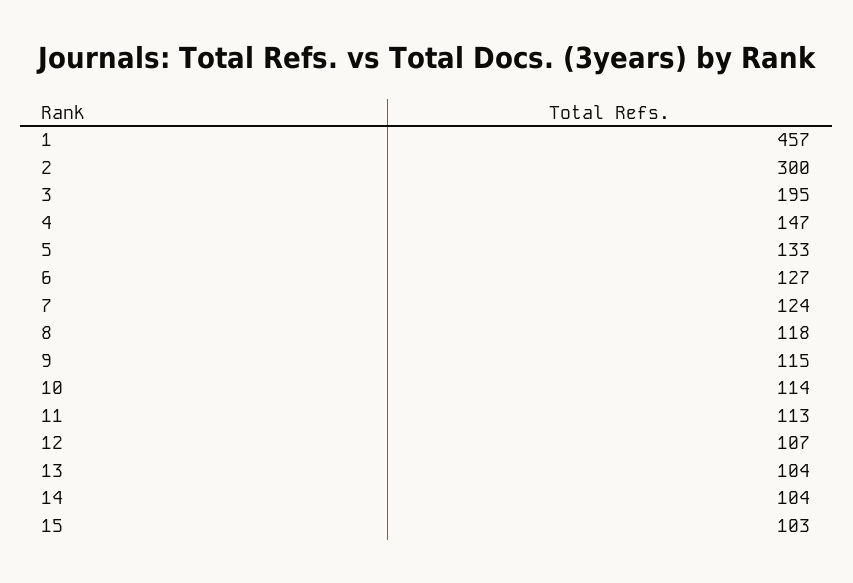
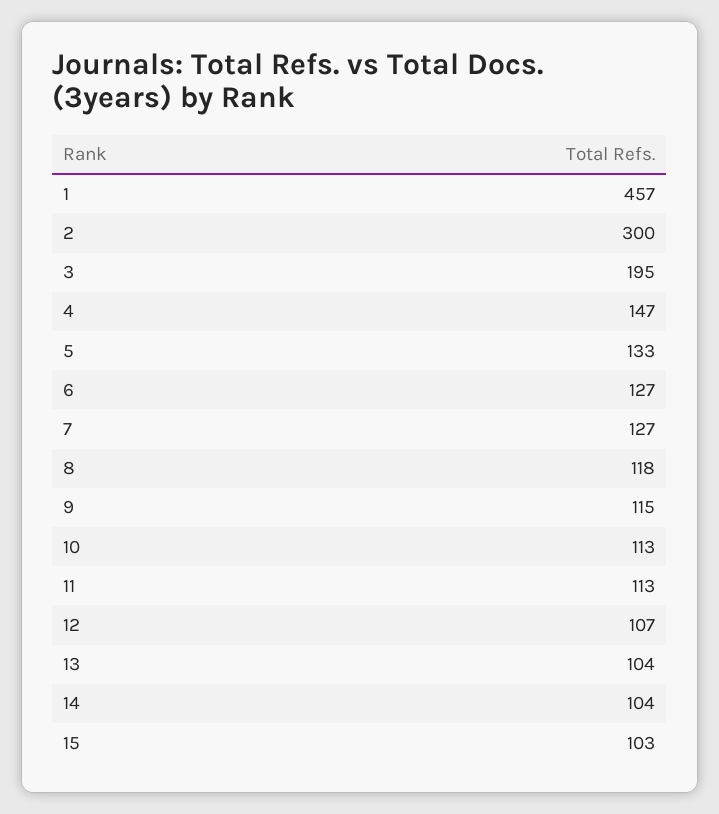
7: 124 -> 127
10: 114 -> 113

